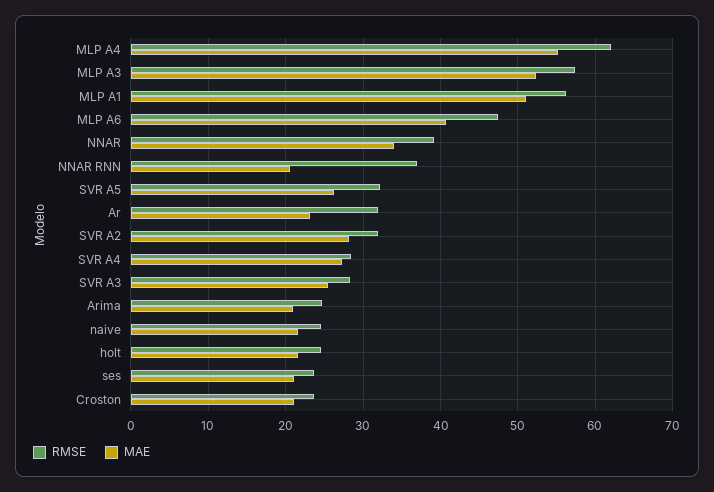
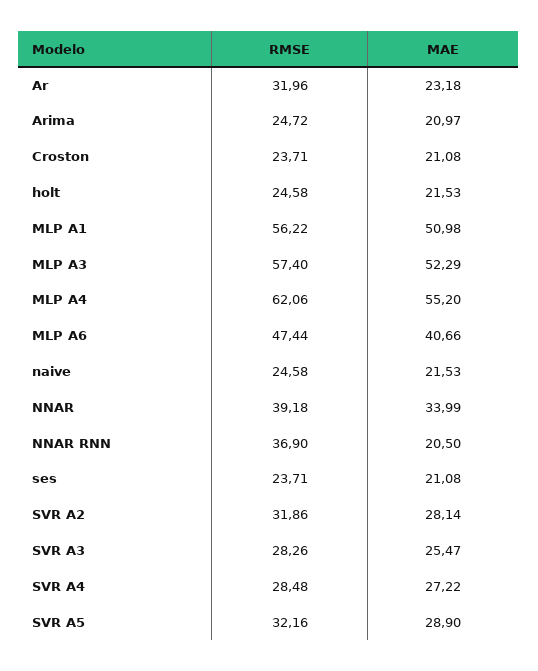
MAE, SVR A5: 26 -> 28.9

